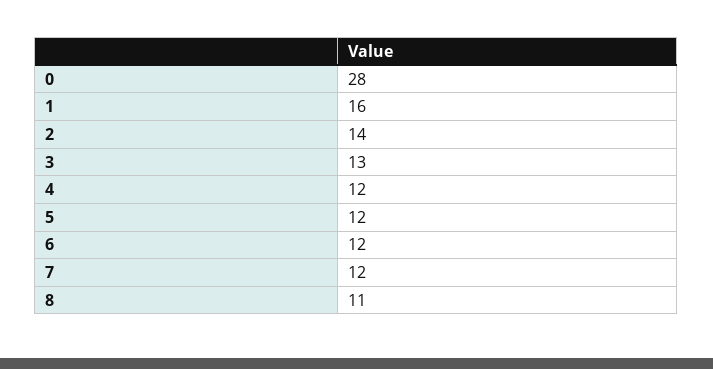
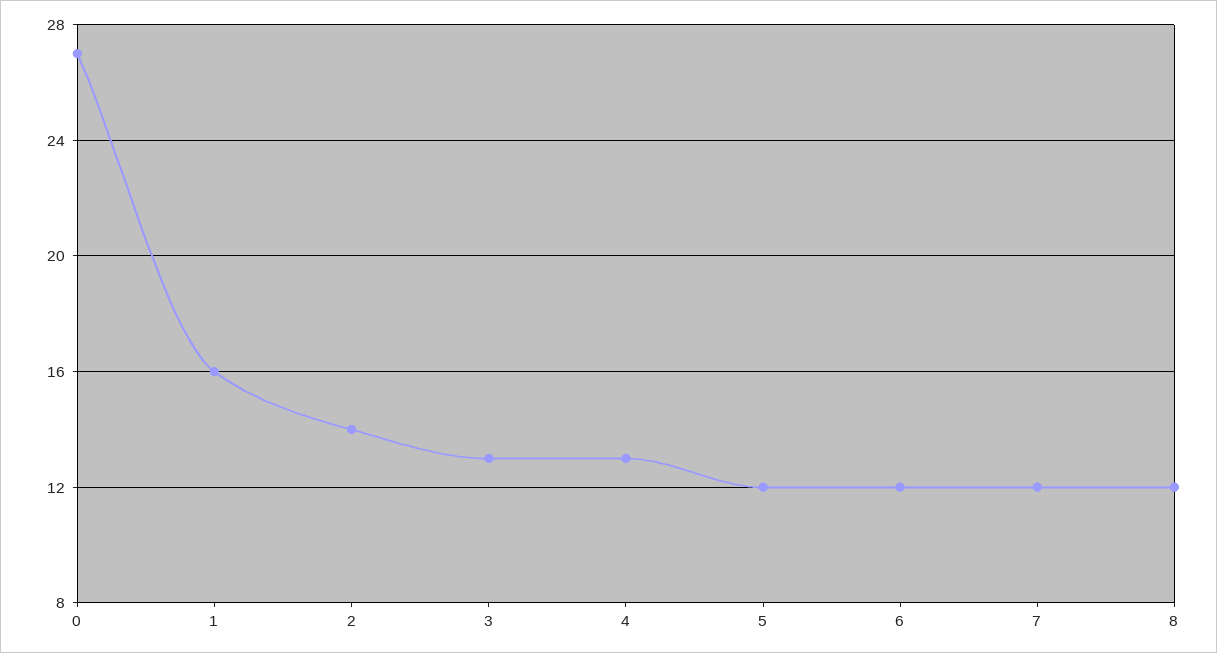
0: 28 -> 27
4: 12 -> 13
8: 11 -> 12

